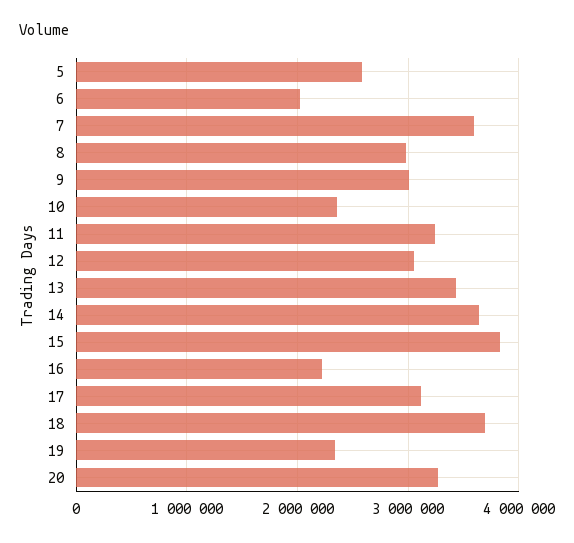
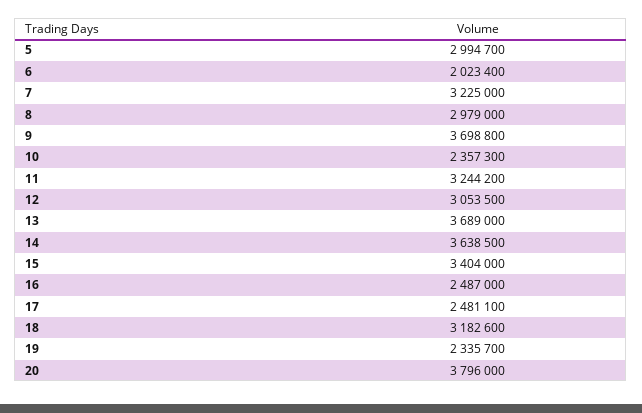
5: 2600000 -> 2994700
7: 3600000 -> 3225000
9: 3000000 -> 3698800
13: 3400000 -> 3689000
15: 3800000 -> 3404000
16: 2200000 -> 2487000
17: 3100000 -> 2481100
18: 3700000 -> 3182600
20: 3300000 -> 3796000

